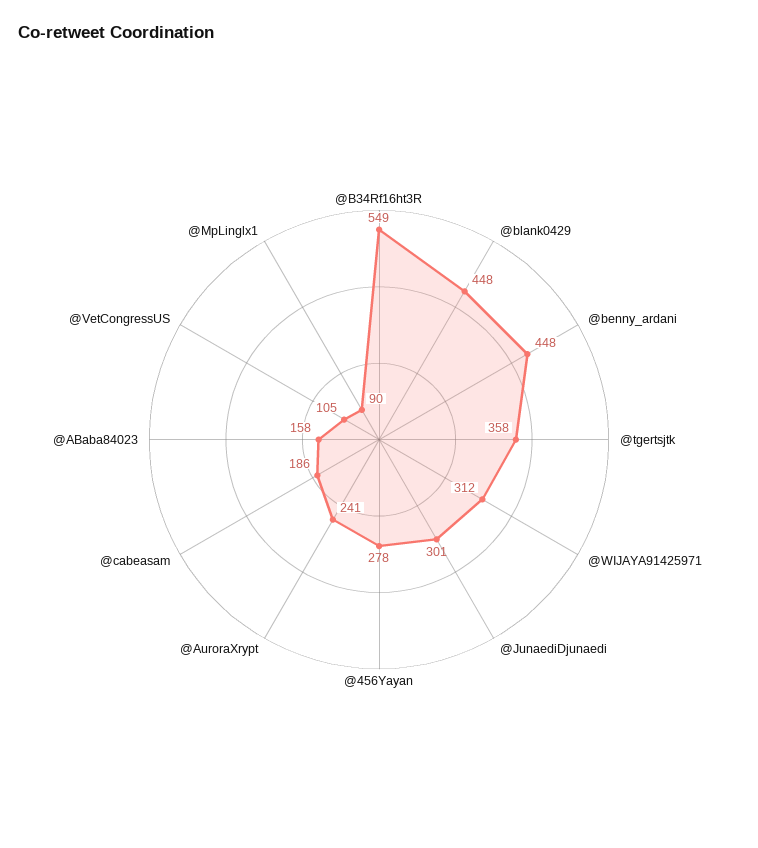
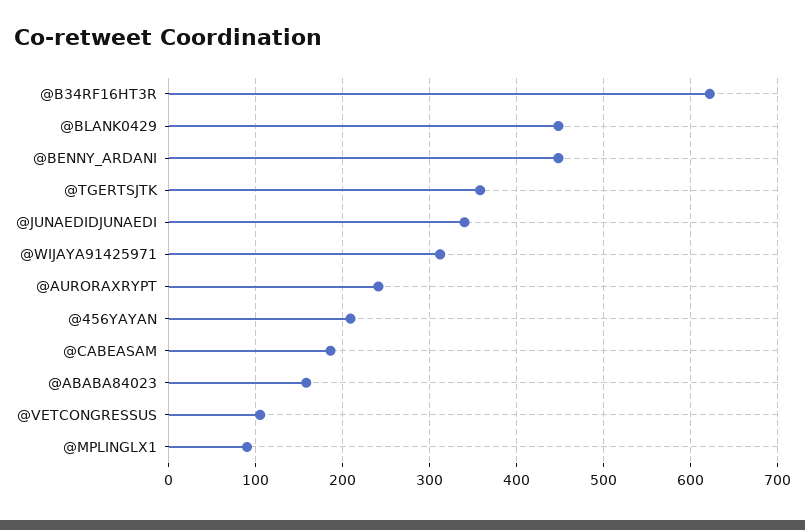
@B34Rf16ht3R: 549 -> 620
@JunaediDjunaedi: 301 -> 340
@456Yayan: 278 -> 210

